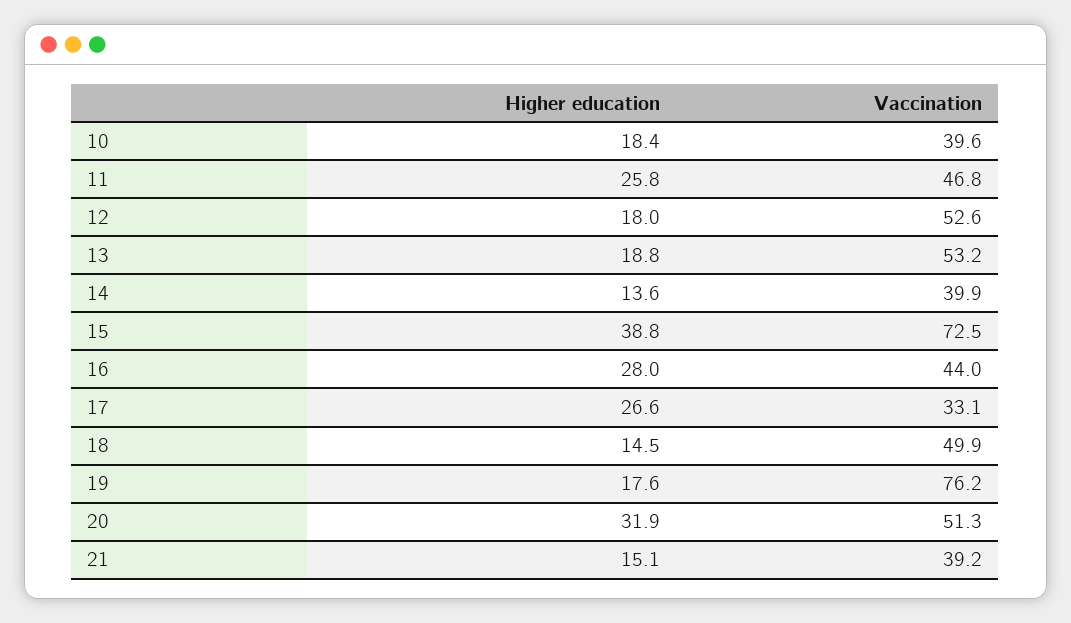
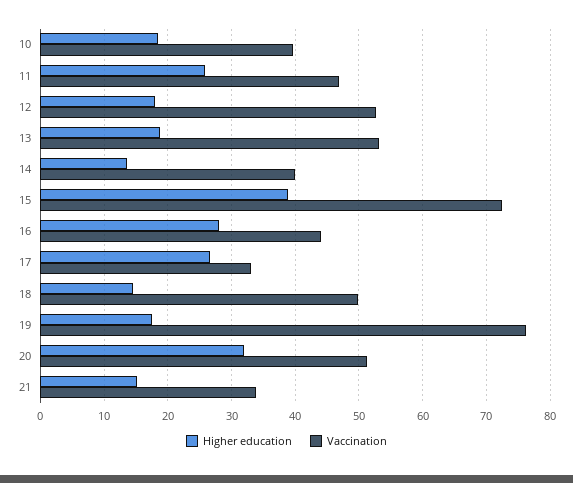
Vaccination, 21: 39.2 -> 34

